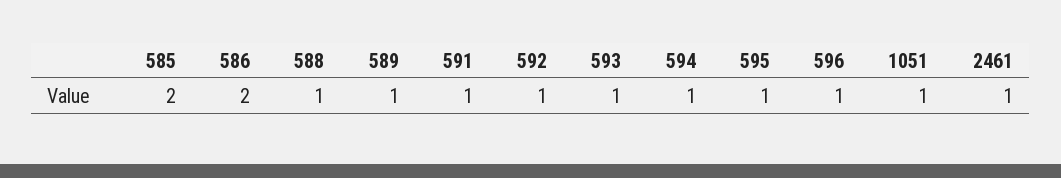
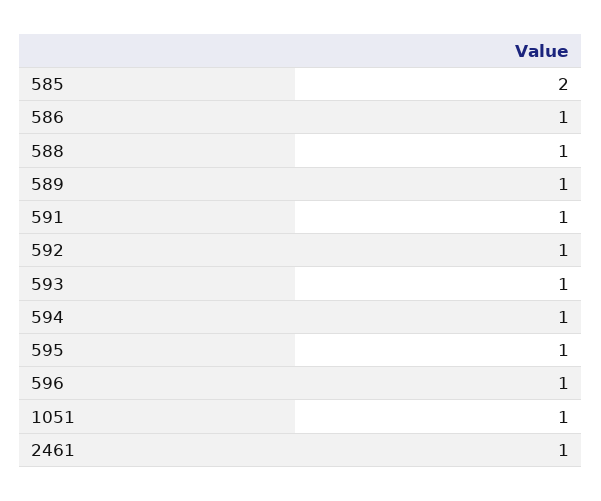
586: 2 -> 1

